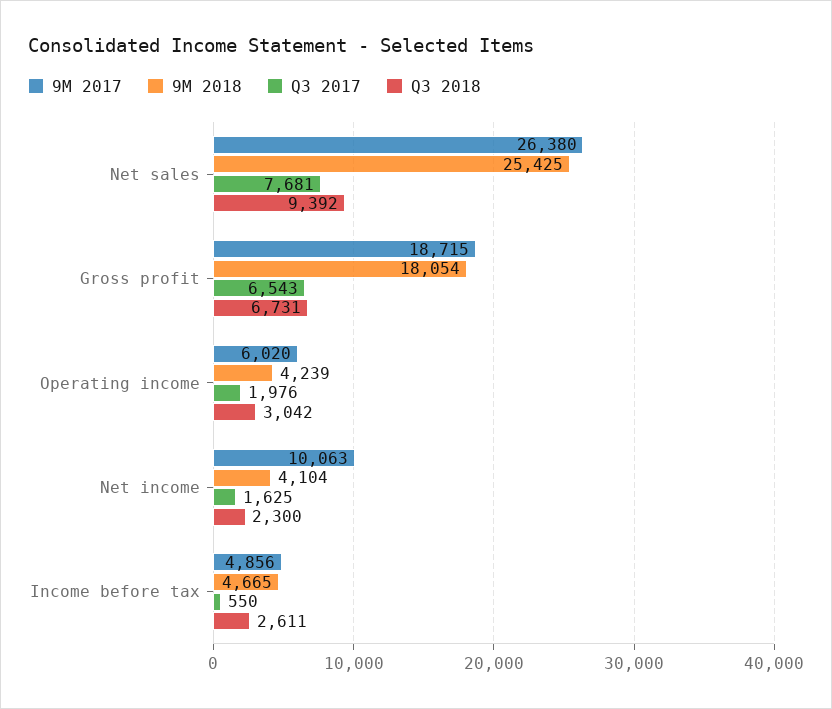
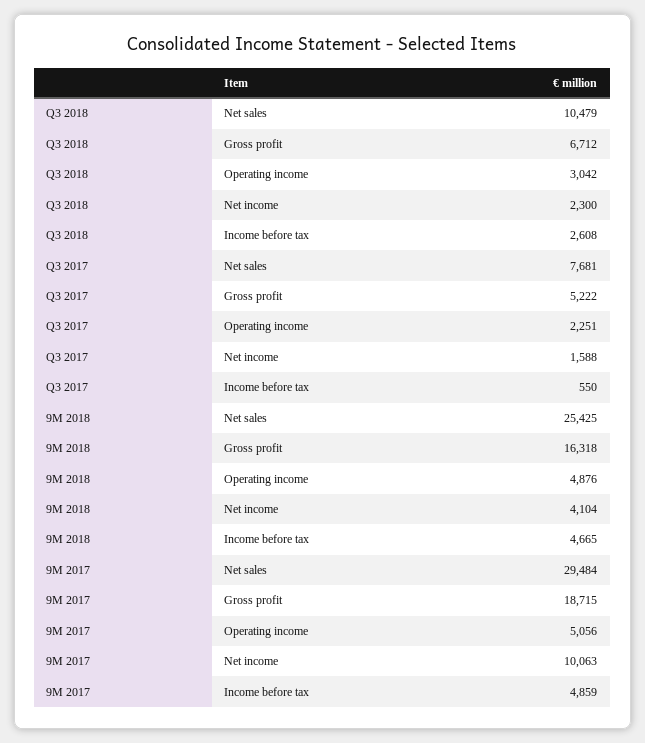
9M 2017, Net sales: 26380 -> 29484
Q3 2018, Net sales: 9392 -> 10479
9M 2018, Gross profit: 18054 -> 16318
Q3 2017, Gross profit: 6543 -> 5222
Q3 2018, Gross profit: 6731 -> 6712
9M 2017, Operating income: 6020 -> 5056
9M 2018, Operating income: 4239 -> 4876
Q3 2017, Operating income: 1976 -> 2251
Q3 2017, Net income: 1625 -> 1588
9M 2017, Income before tax: 4856 -> 4859
Q3 2018, Income before tax: 2611 -> 2608

